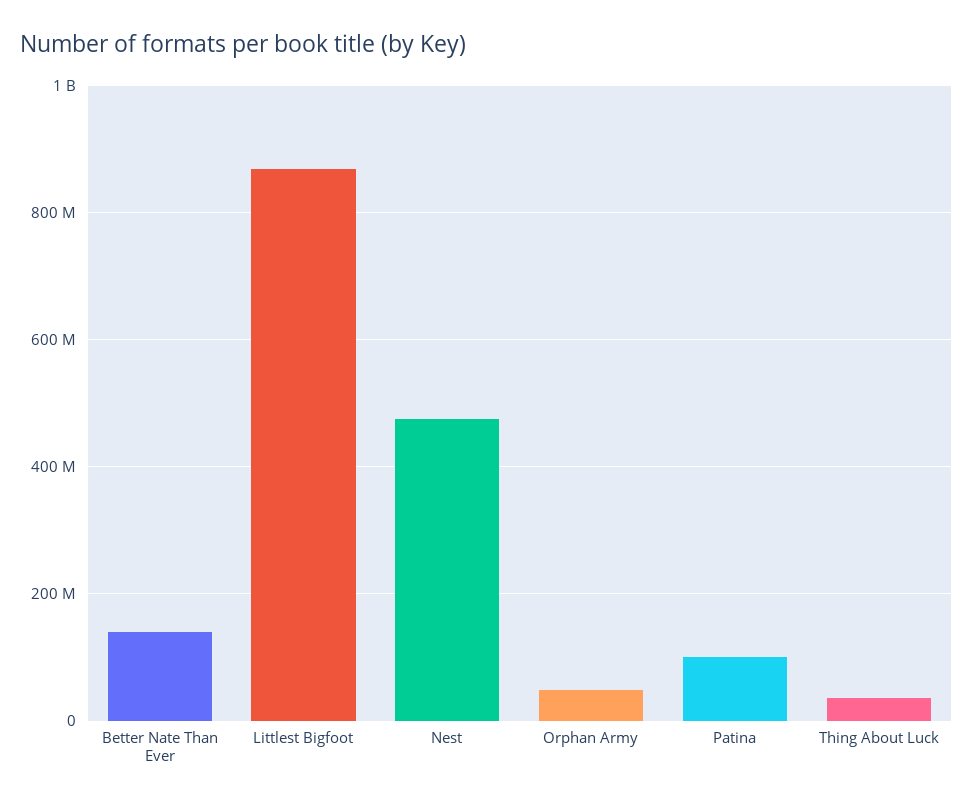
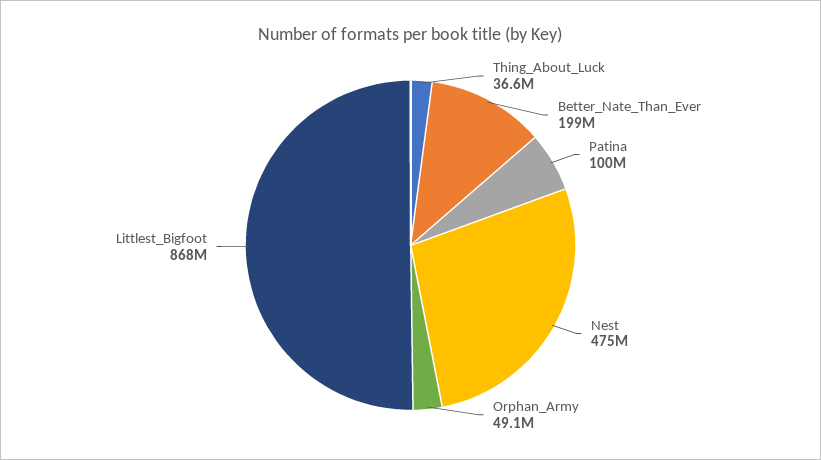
Better Nate Than Ever: 140000000 -> 199000000

